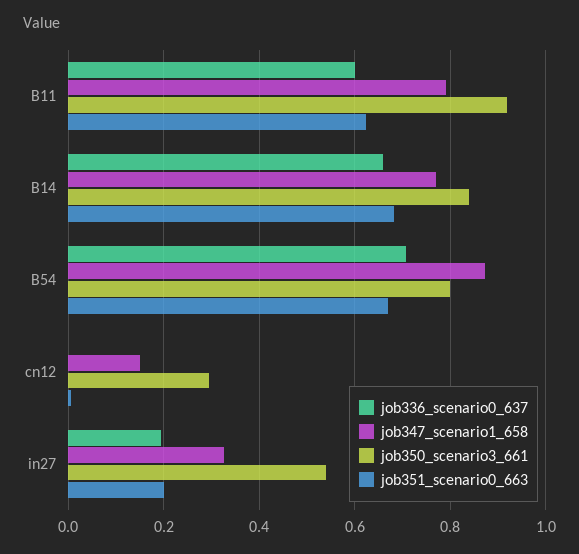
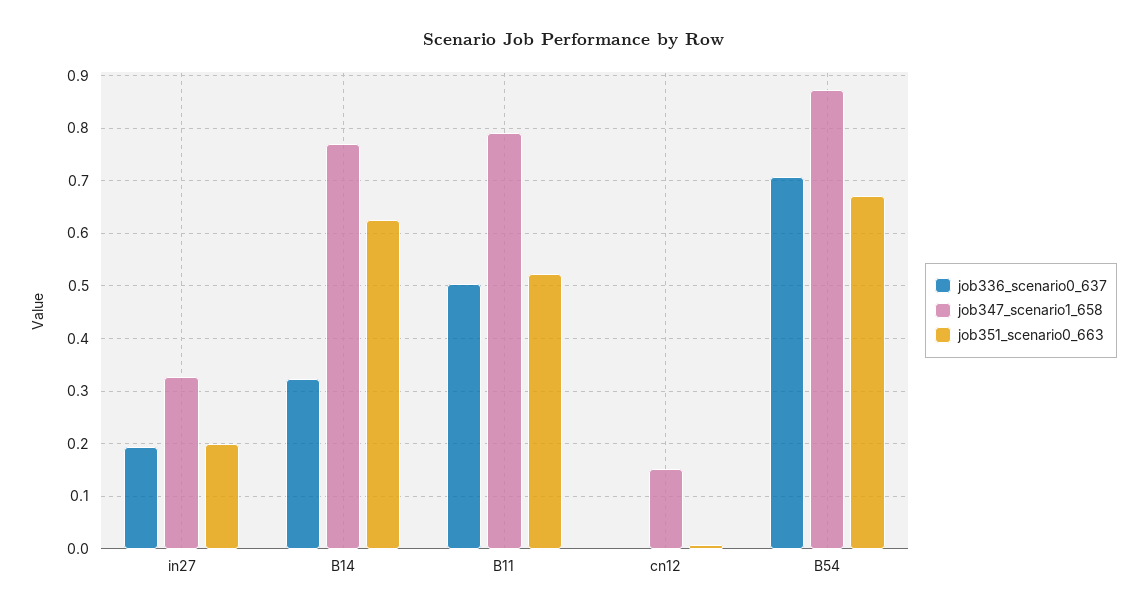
job336_scenario0_637, B11: 0.6 -> 0.5
job350_scenario3_661, B11: 0.92 -> none
job351_scenario0_663, B11: 0.62 -> 0.52
job336_scenario0_637, B14: 0.66 -> 0.32
job350_scenario3_661, B14: 0.84 -> none
job351_scenario0_663, B14: 0.68 -> 0.62
job350_scenario3_661, B54: 0.8 -> none
job350_scenario3_661, cn12: 0.3 -> none
job350_scenario3_661, in27: 0.54 -> none

